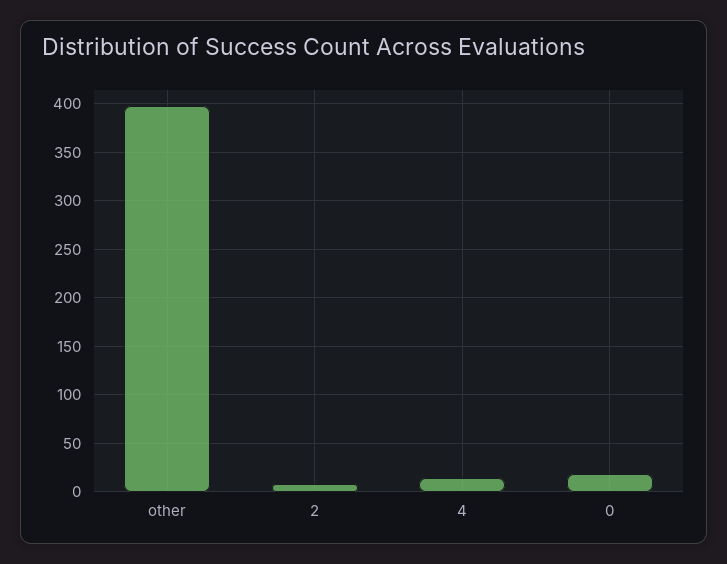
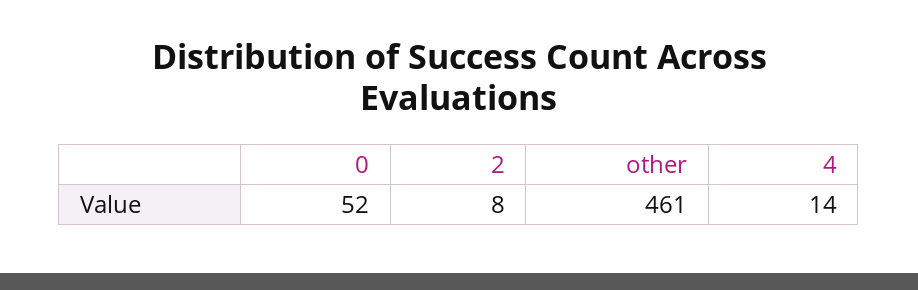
other: 400 -> 461
0: 20 -> 52

